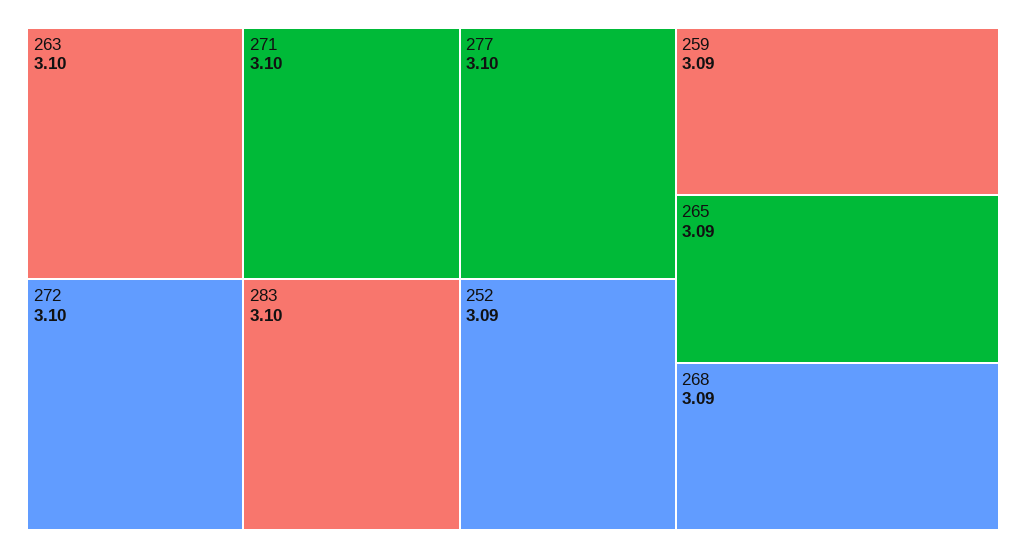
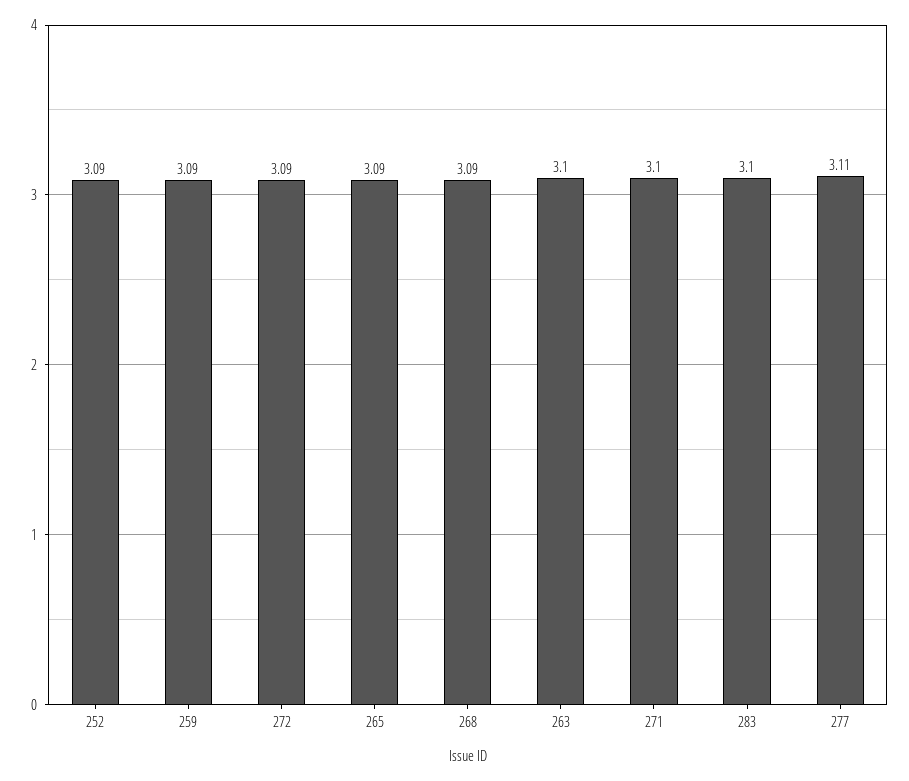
272: 3.1 -> 3.09
277: 3.1 -> 3.11

